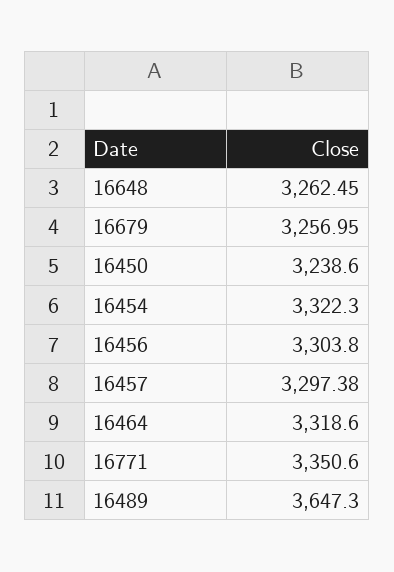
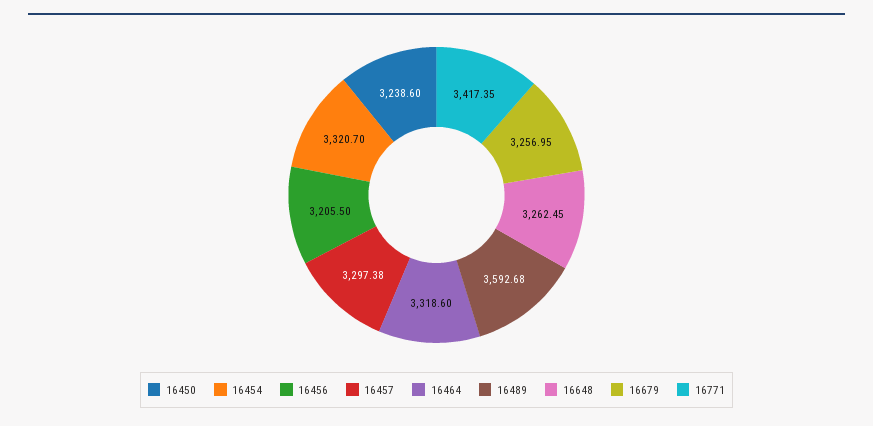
16454: 3322.3 -> 3320.7
16456: 3303.8 -> 3205.5
16771: 3350.6 -> 3417.35
16489: 3647.3 -> 3592.68

